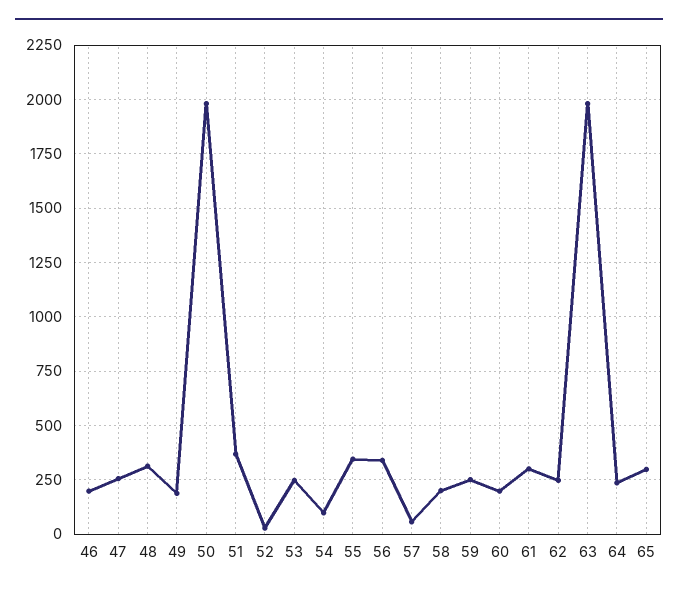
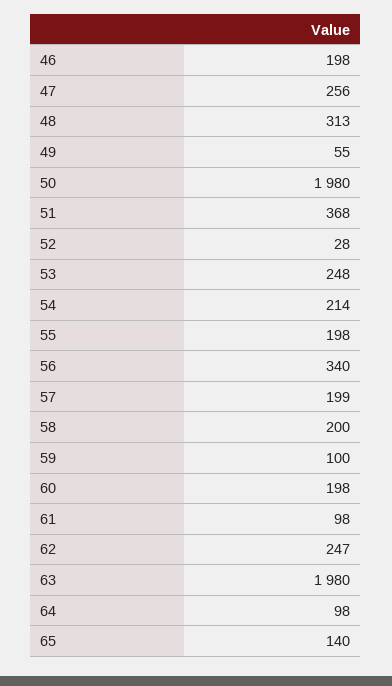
49: 200 -> 55
54: 100 -> 214
55: 350 -> 198
57: 50 -> 199
59: 250 -> 100
61: 300 -> 98
64: 250 -> 98
65: 300 -> 140

